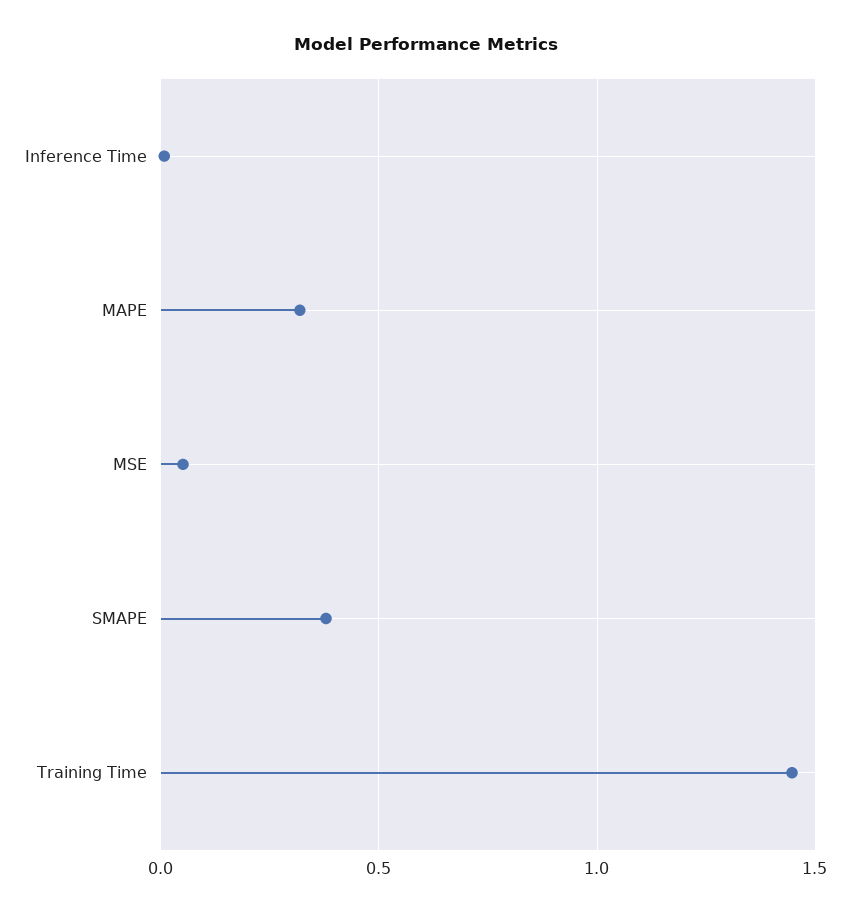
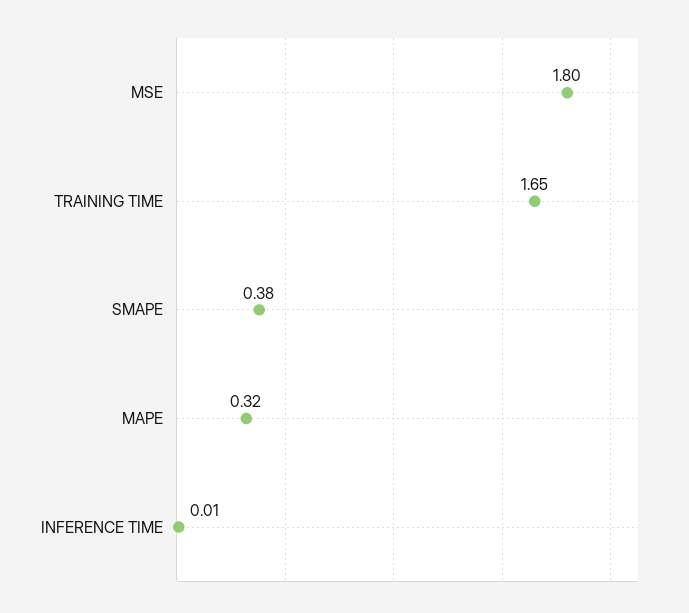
MSE: 0.05 -> 1.8
Training Time: 1.45 -> 1.65

